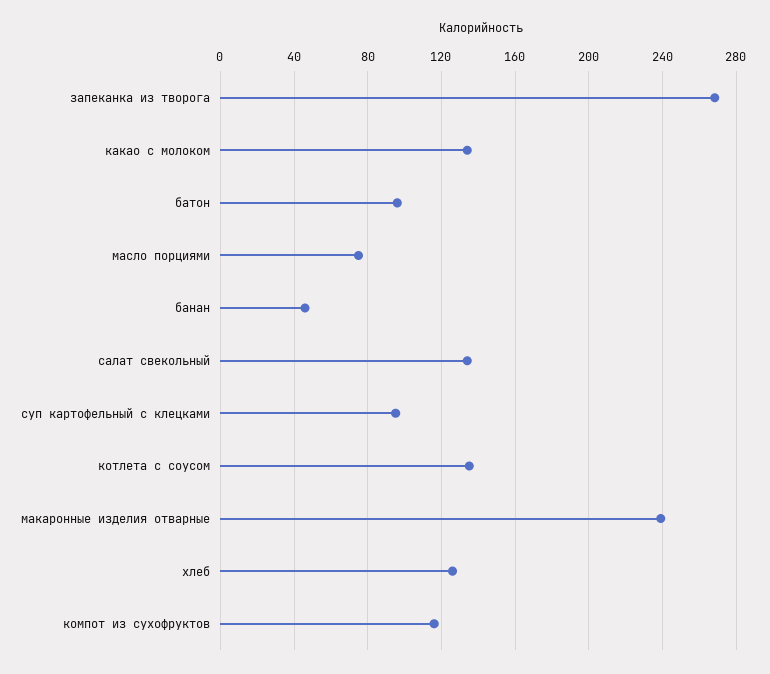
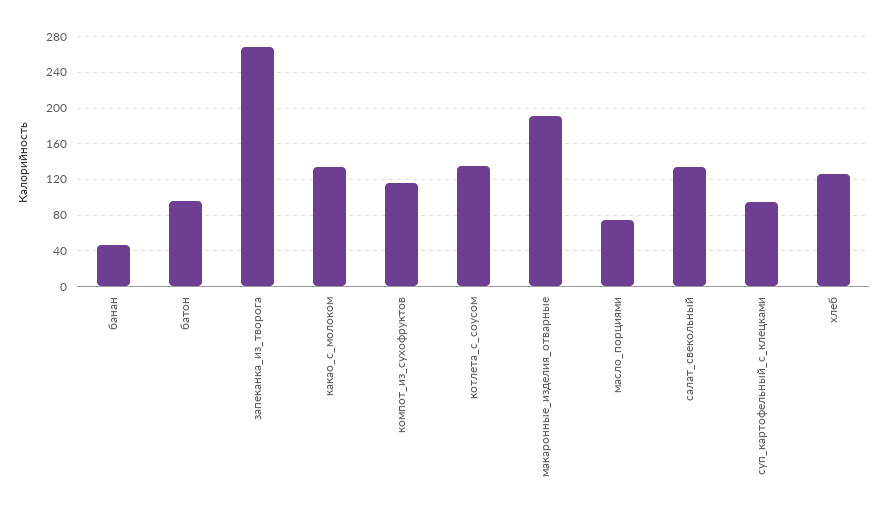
макаронные изделия отварные: 240 -> 190

